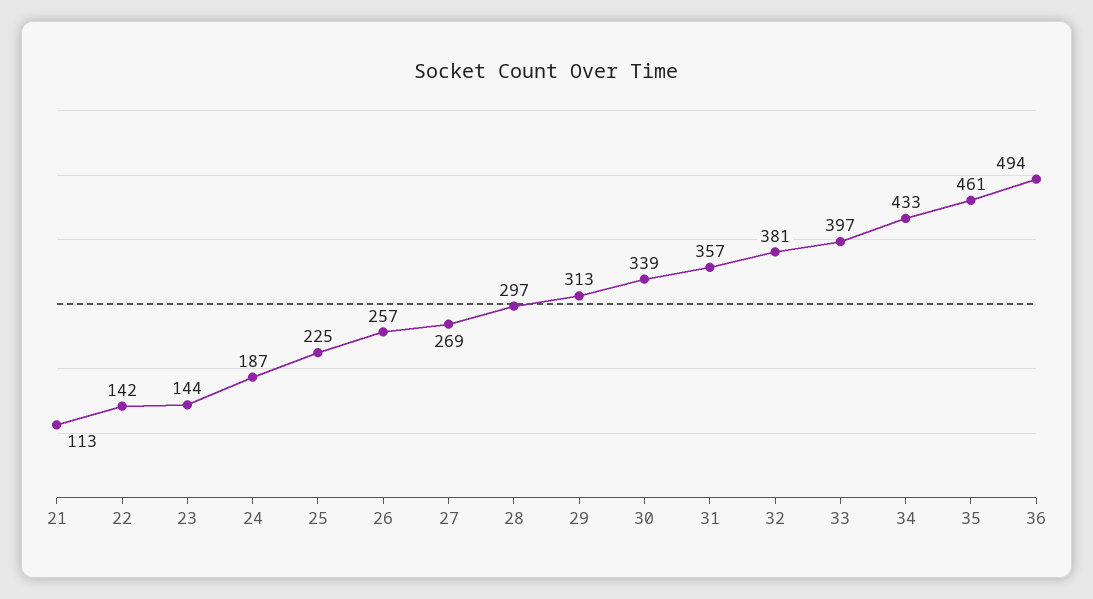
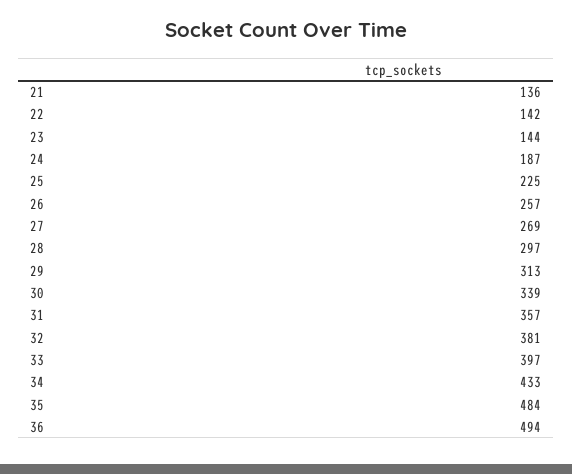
21: 113 -> 136
35: 461 -> 484

